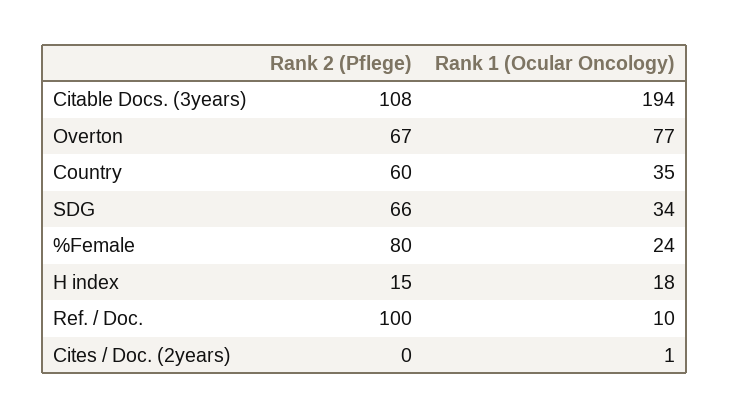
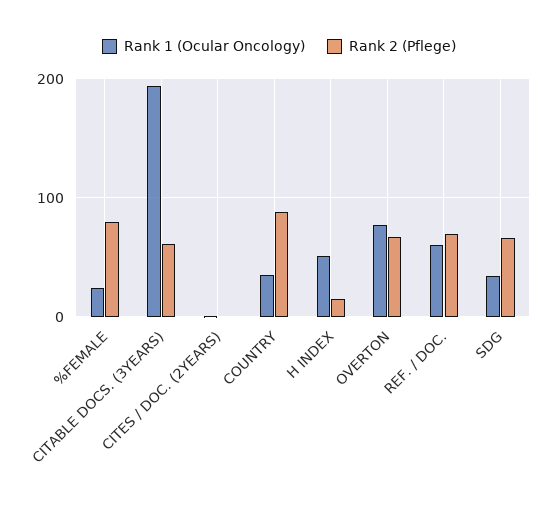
Rank 2 (Pflege), Citable Docs. (3years): 108 -> 60
Rank 2 (Pflege), Country: 60 -> 90
Rank 1 (Ocular Oncology), H index: 18 -> 50
Rank 2 (Pflege), Ref. / Doc.: 100 -> 70
Rank 1 (Ocular Oncology), Ref. / Doc.: 10 -> 60

